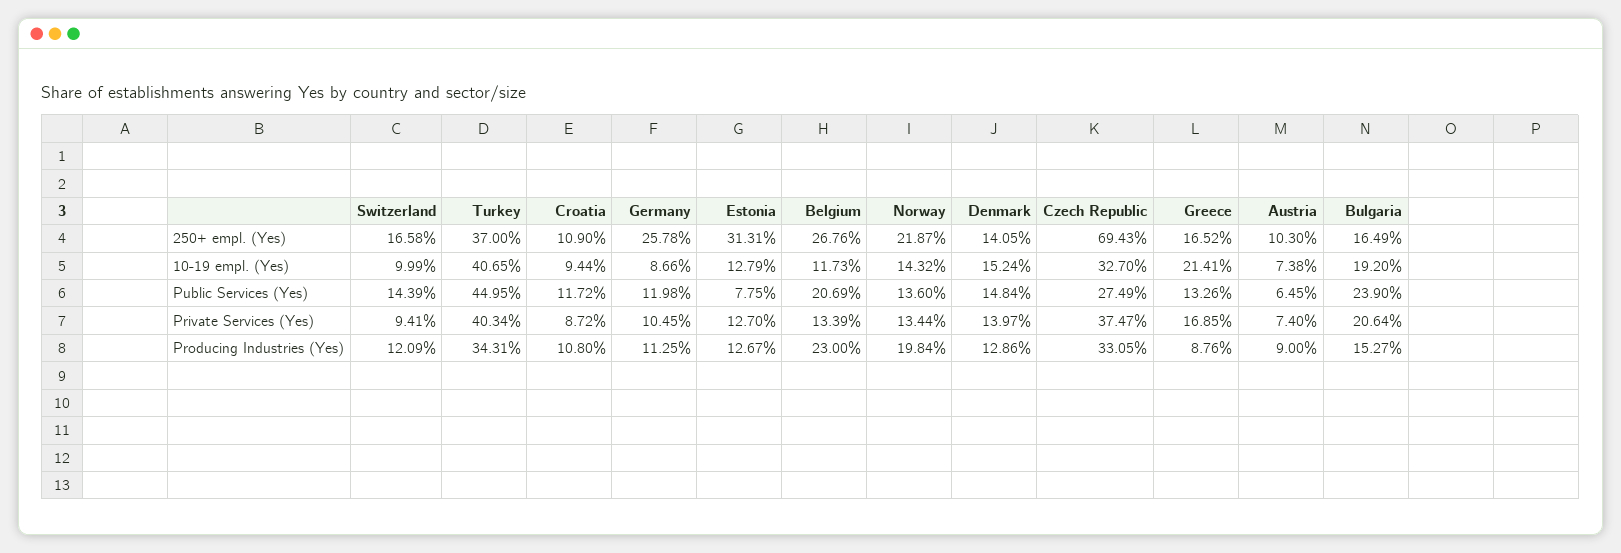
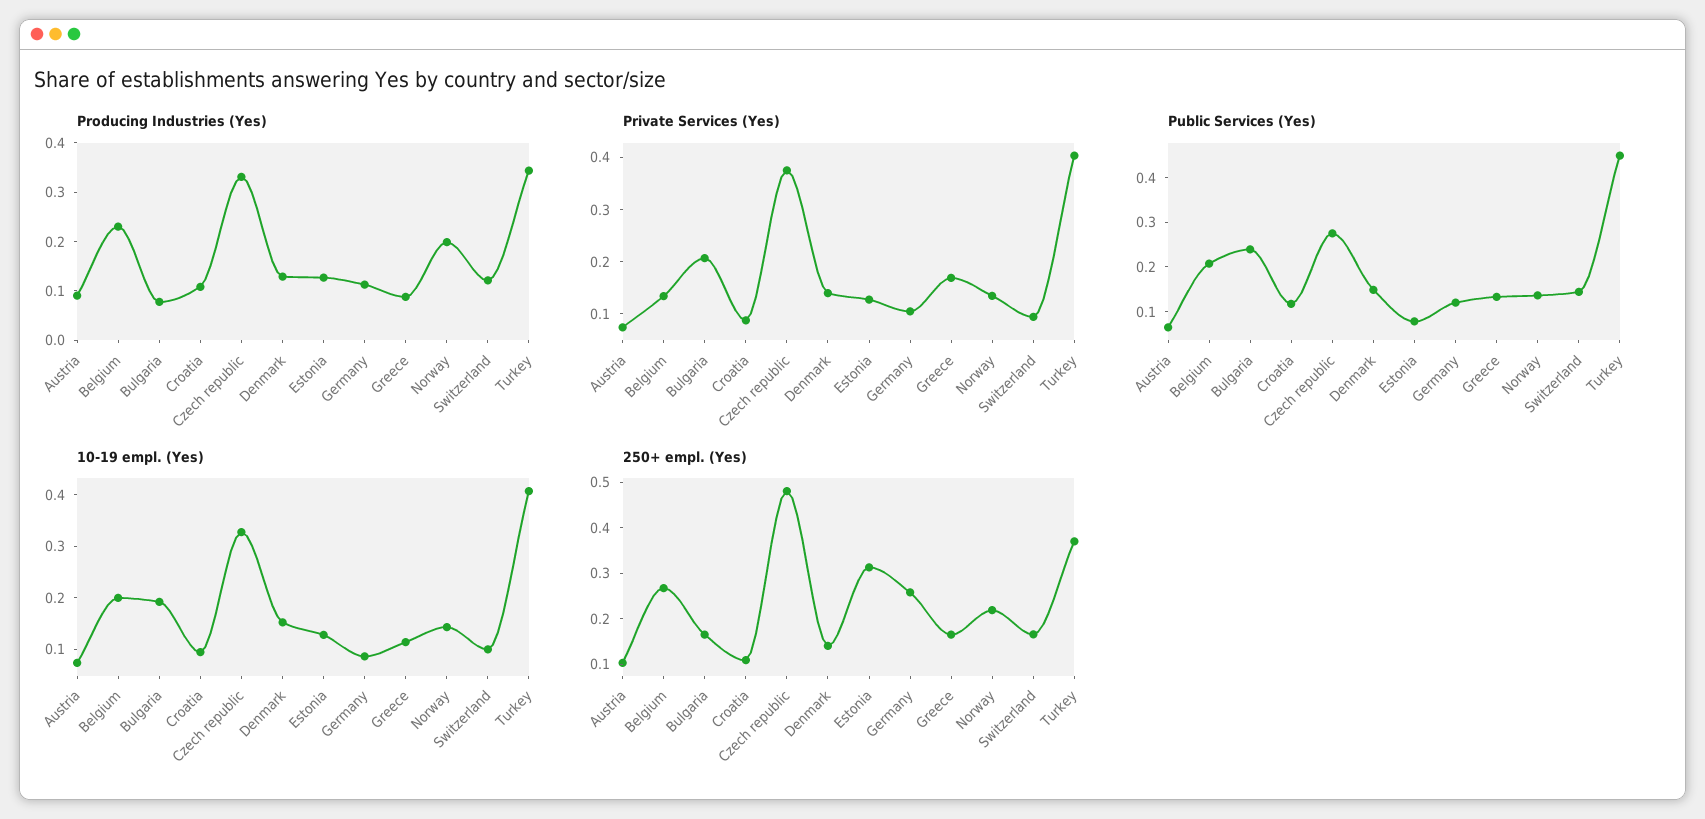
250+ empl. (Yes), Czech Republic: 0.6943 -> 0.48
10-19 empl. (Yes), Belgium: 0.1173 -> 0.2
10-19 empl. (Yes), Greece: 0.2141 -> 0.12
Producing Industries (Yes), Bulgaria: 0.1527 -> 0.08

